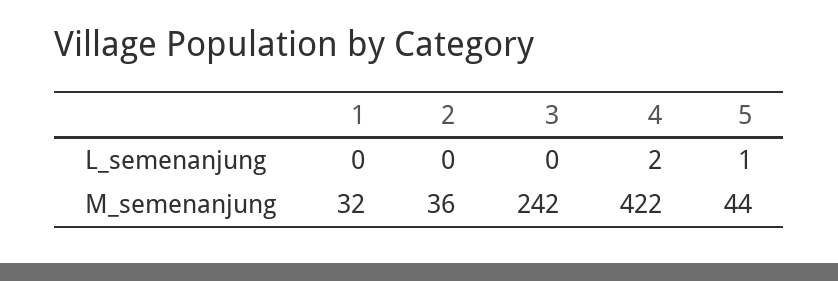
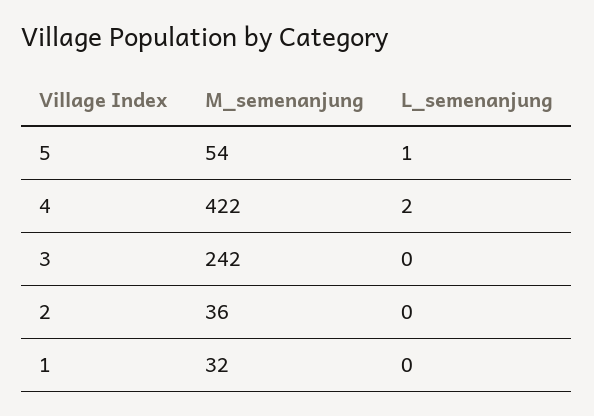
5, M_semenanjung: 44 -> 54

